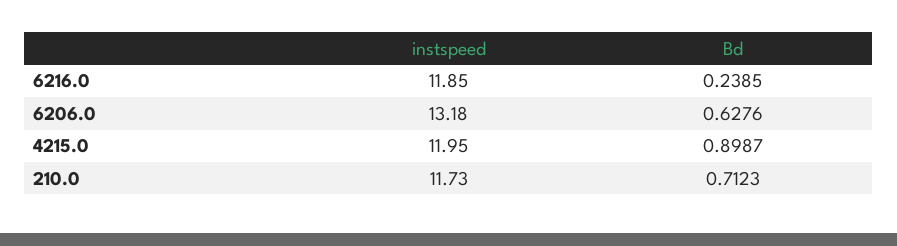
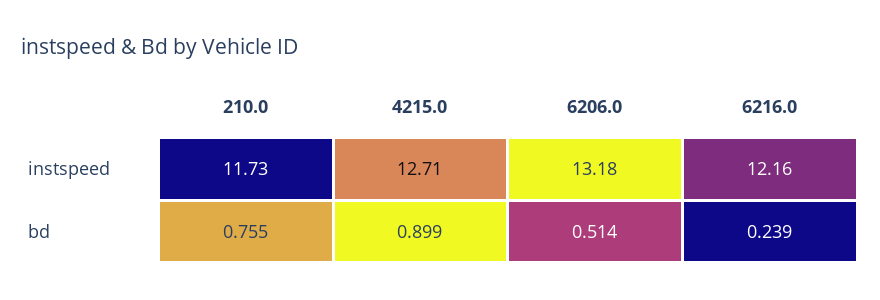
instspeed, 6216.0: 11.85 -> 12.16
Bd, 6206.0: 0.6276 -> 0.514
instspeed, 4215.0: 11.95 -> 12.71
Bd, 210.0: 0.7123 -> 0.755

